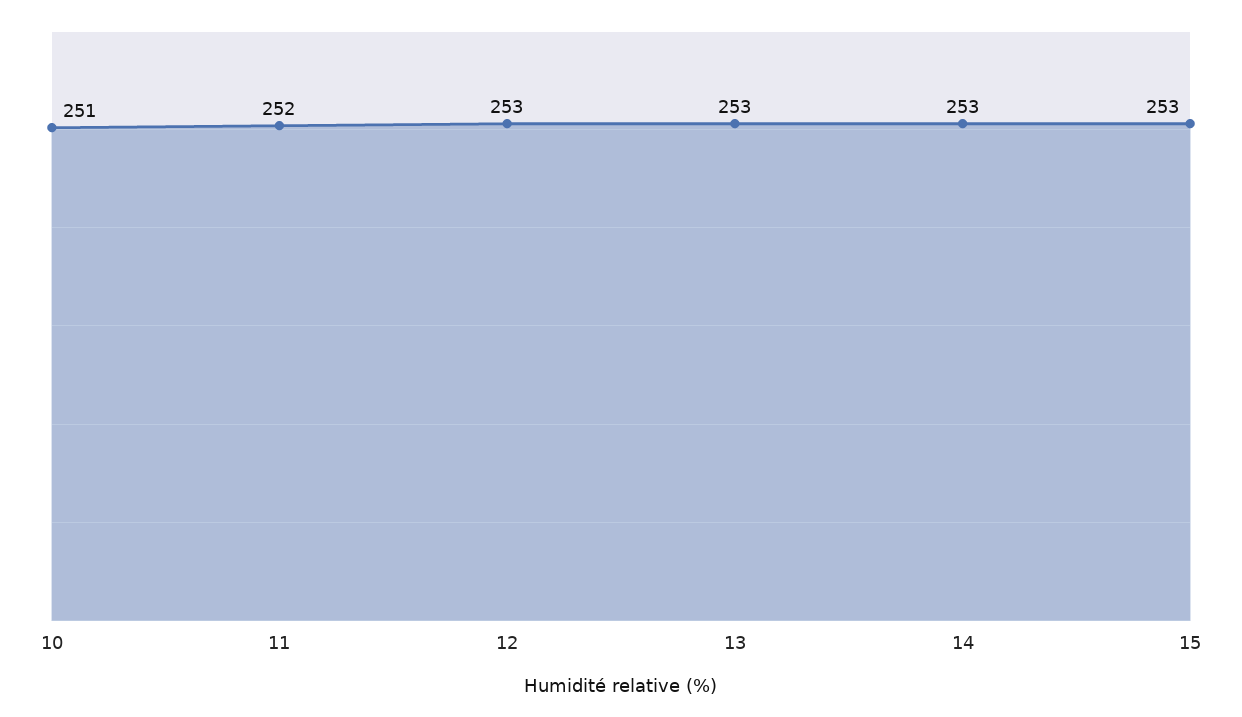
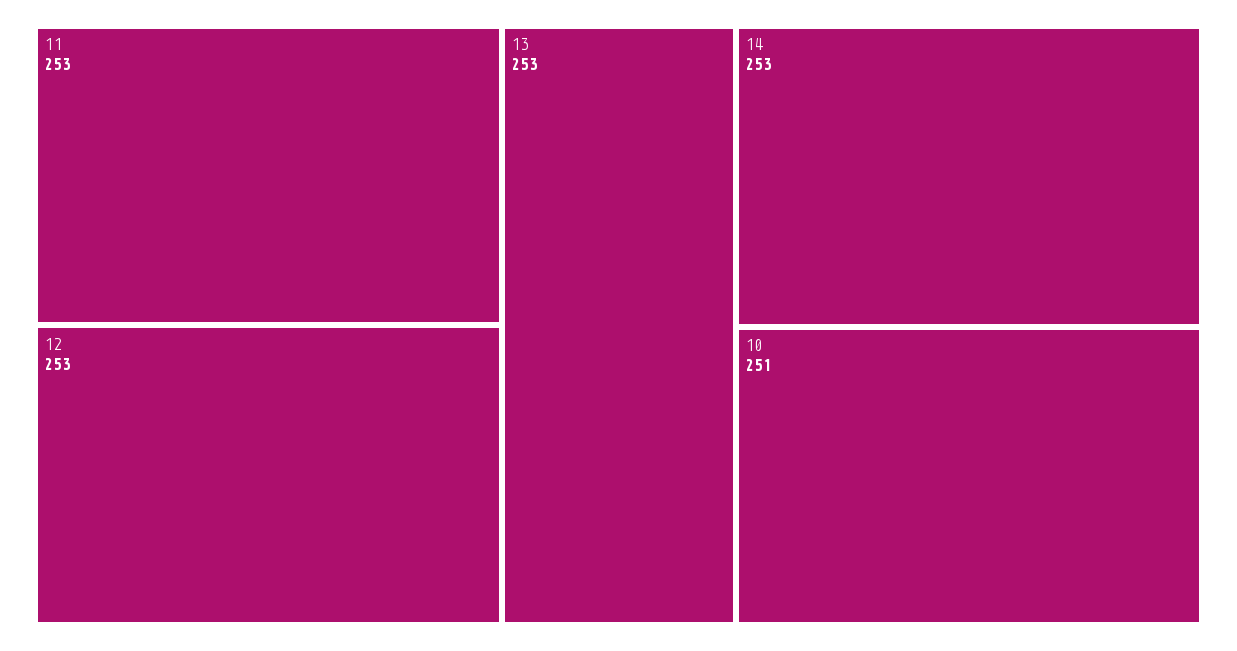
11: 252 -> 253
15: 253 -> none

